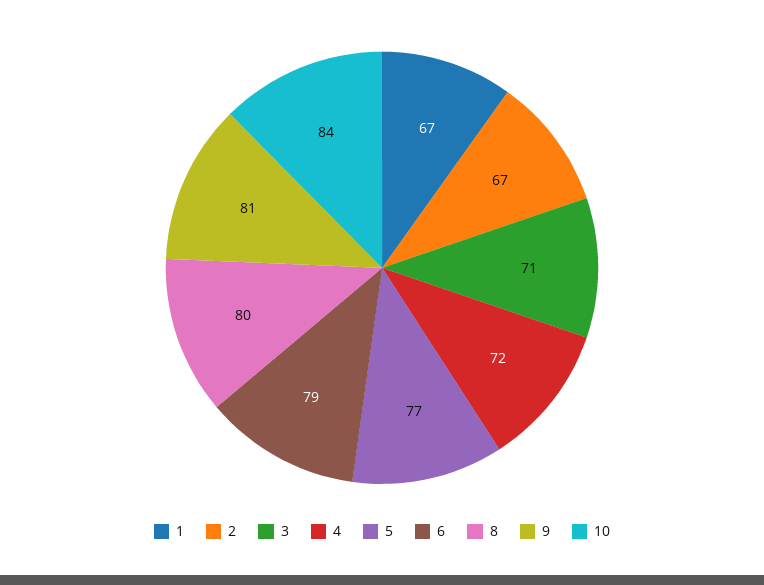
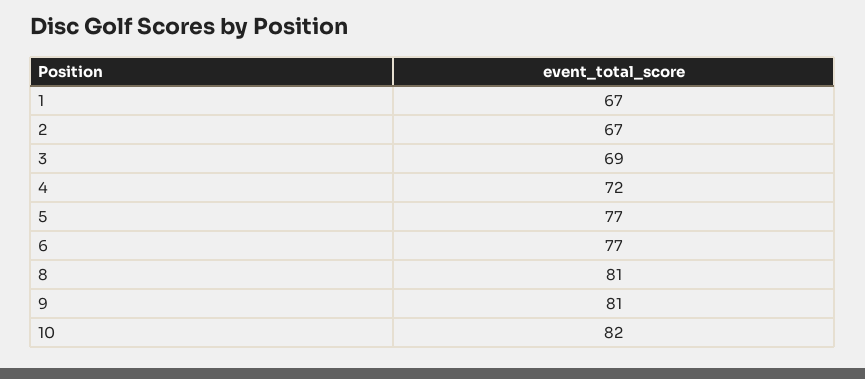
3: 71 -> 69
6: 79 -> 77
8: 80 -> 81
10: 84 -> 82

